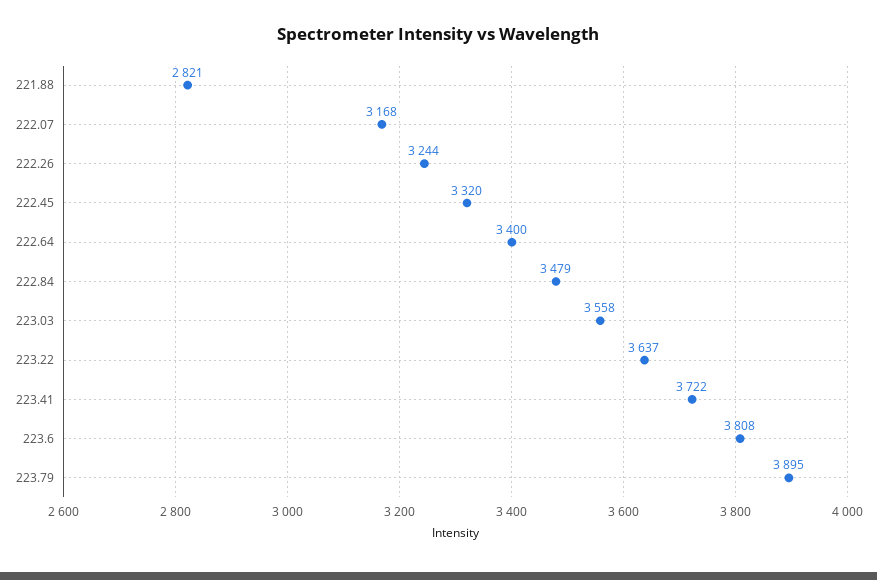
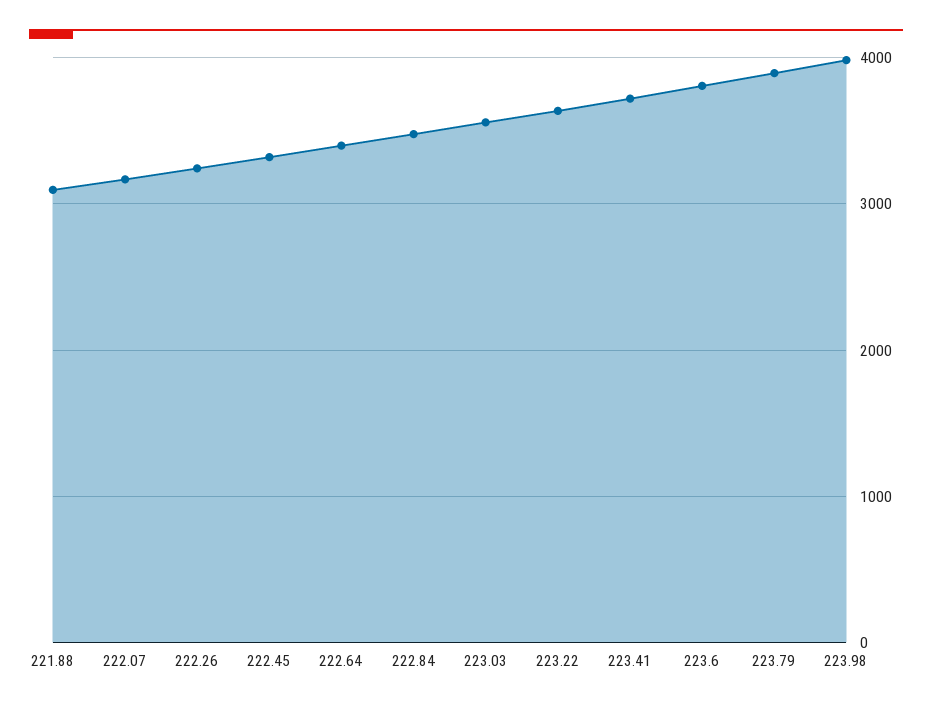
221.88: 2821 -> 3100
223.98: none -> 4000

